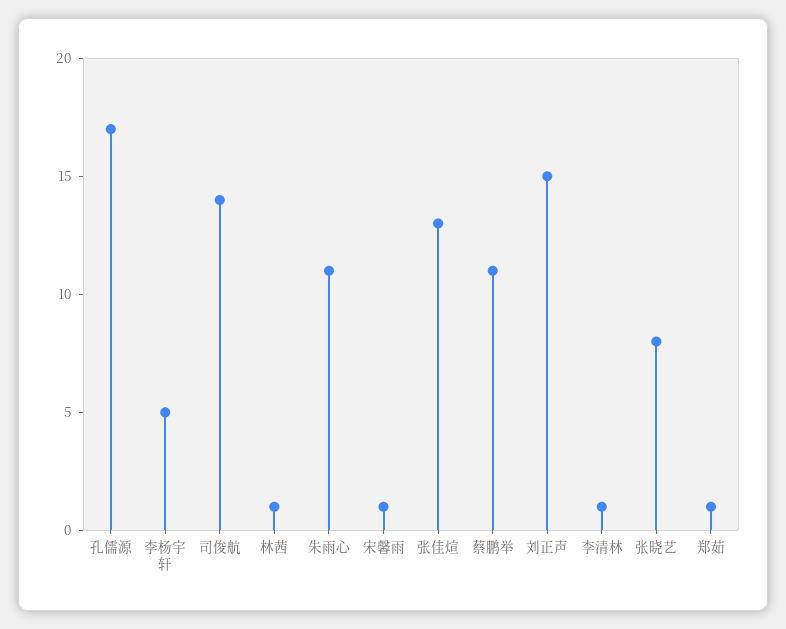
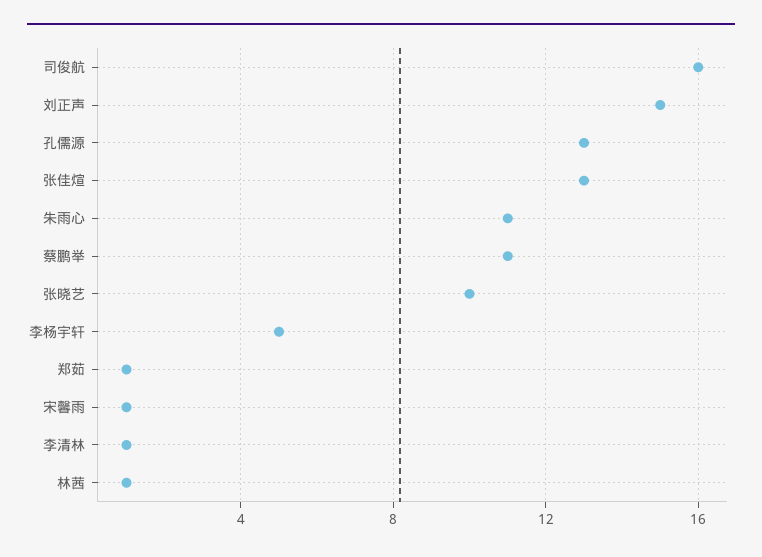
孔儒源: 17 -> 13
司俊航: 14 -> 16
张晓艺: 8 -> 10

